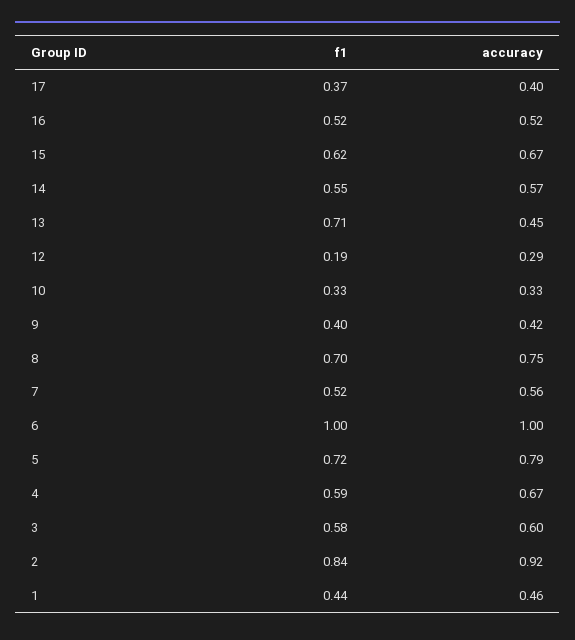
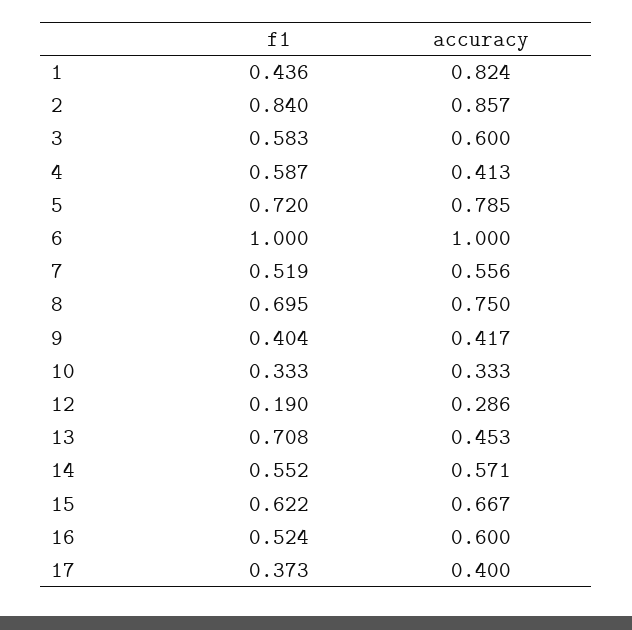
accuracy, 16: 0.52 -> 0.6
accuracy, 4: 0.67 -> 0.413
accuracy, 2: 0.92 -> 0.857
accuracy, 1: 0.46 -> 0.824

